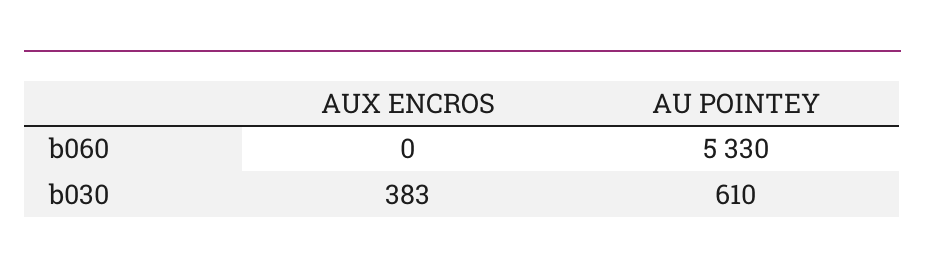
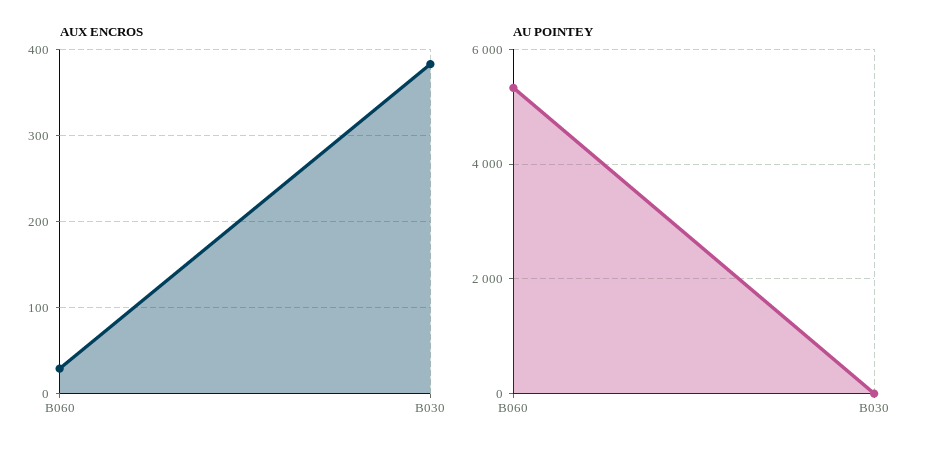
AUX ENCROS, b060: 0 -> 30
AU POINTEY, b030: 610 -> 0

